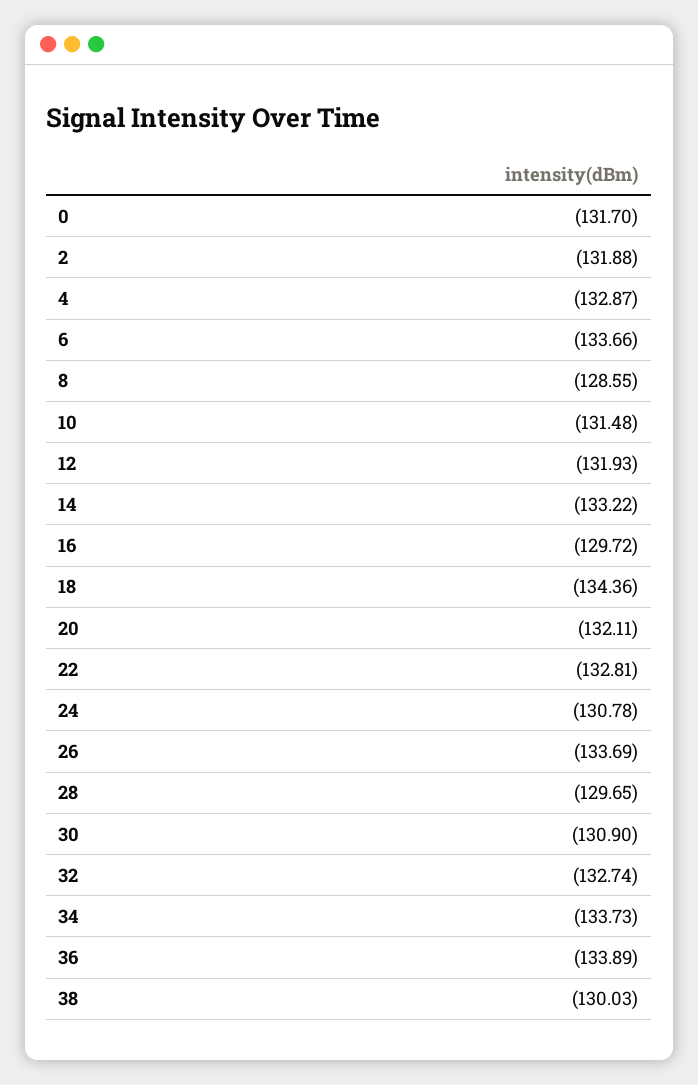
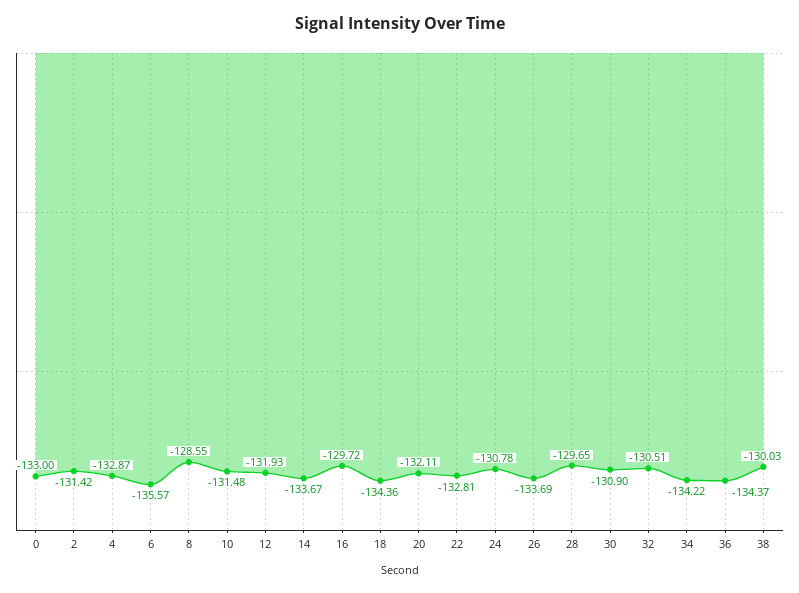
0: -131.7 -> -133
2: -131.88 -> -131.42
6: -133.66 -> -135.57
14: -133.22 -> -133.67
32: -132.74 -> -130.51
34: -133.73 -> -134.22
36: -133.89 -> -134.37

